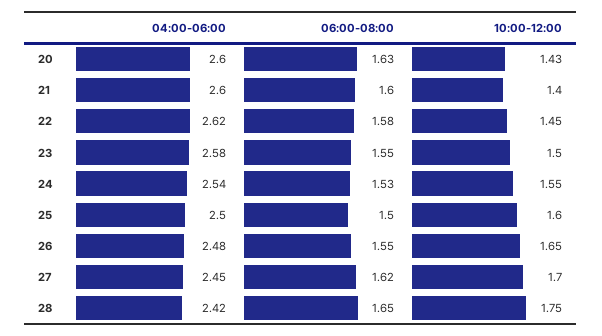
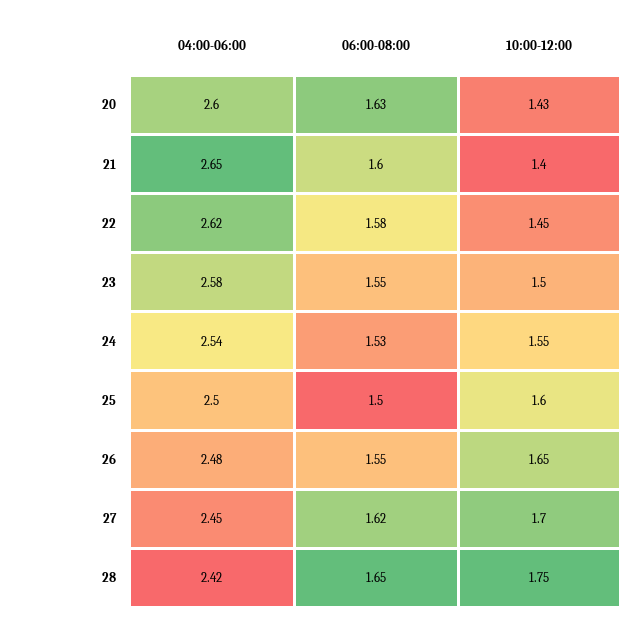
04:00-06:00, 21: 2.6 -> 2.65

